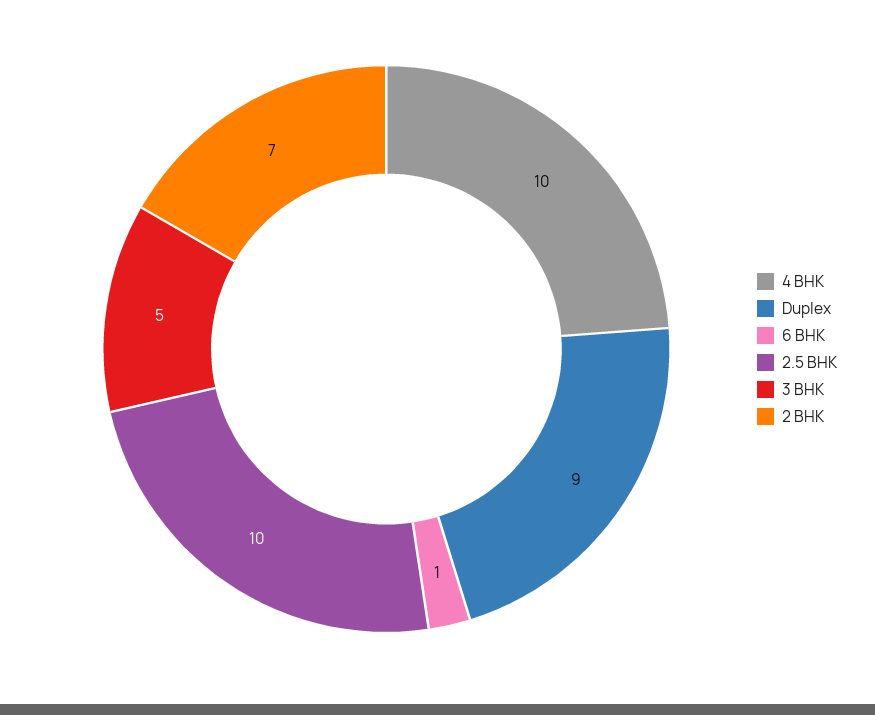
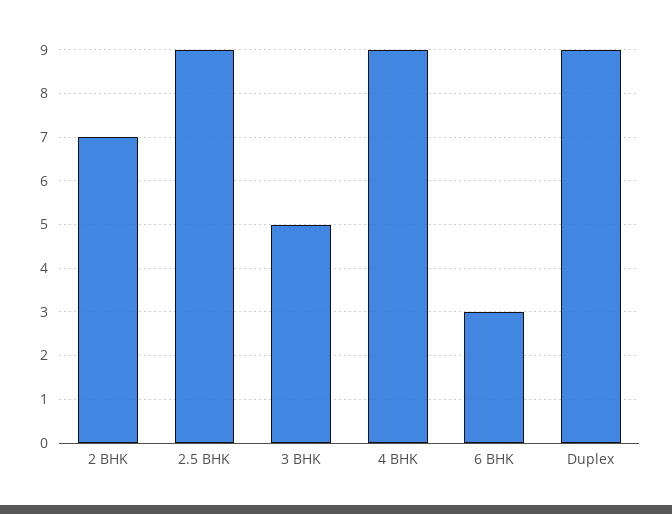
4 BHK: 10 -> 9
6 BHK: 1 -> 3
2.5 BHK: 10 -> 9

